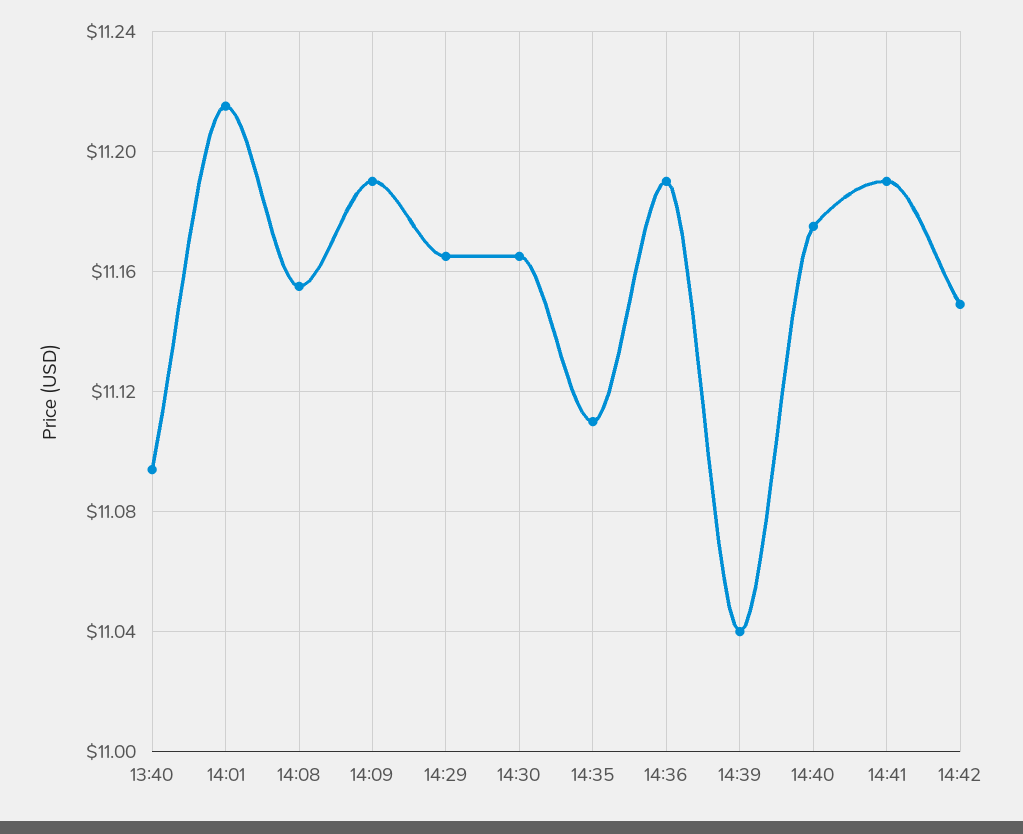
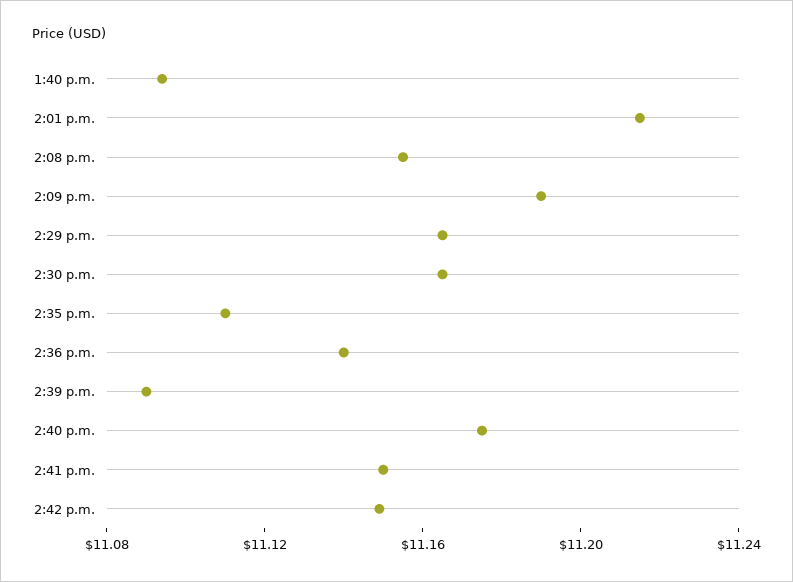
14:36: 11.19 -> 11.14
14:39: 11.04 -> 11.09
14:41: 11.19 -> 11.15

